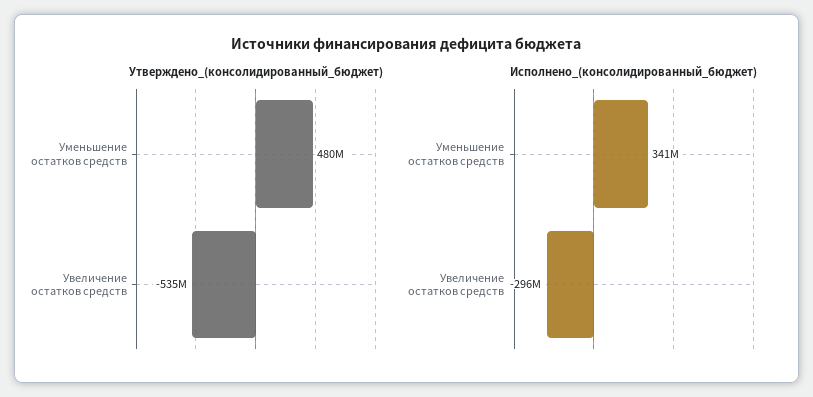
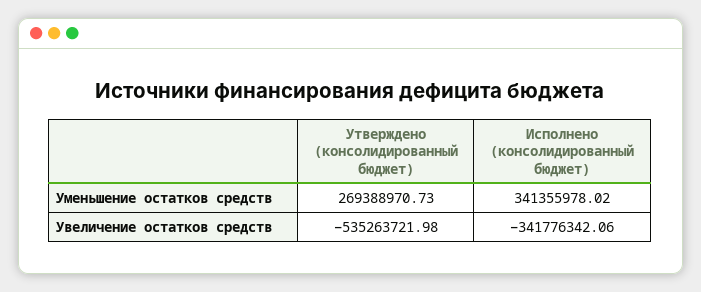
Утверждено_(консолидированный_бюджет), Уменьшение остатков средств: 480000000 -> 269388970.73
Исполнено_(консолидированный_бюджет), Увеличение остатков средств: -296000000 -> -341776342.06

